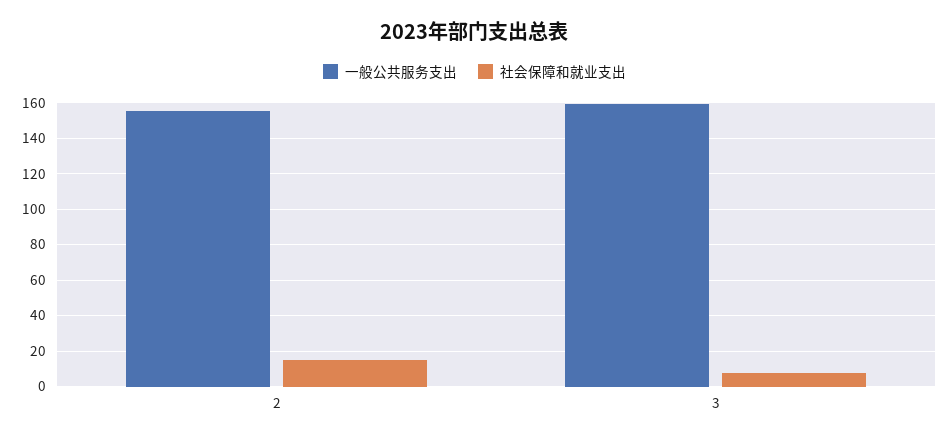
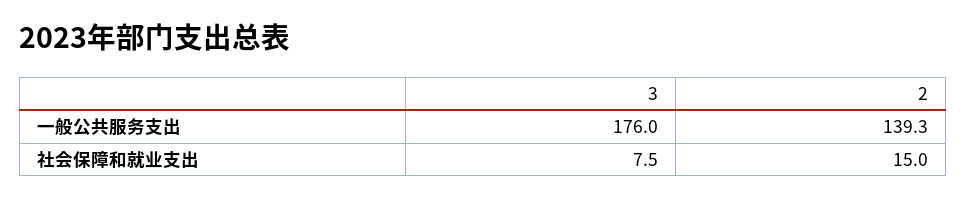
一般公共服务支出, 2: 155 -> 139.3
一般公共服务支出, 3: 160 -> 176

